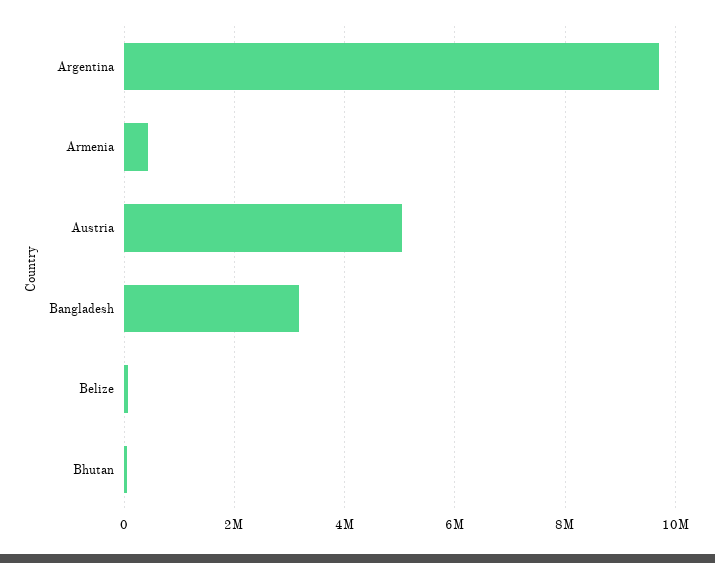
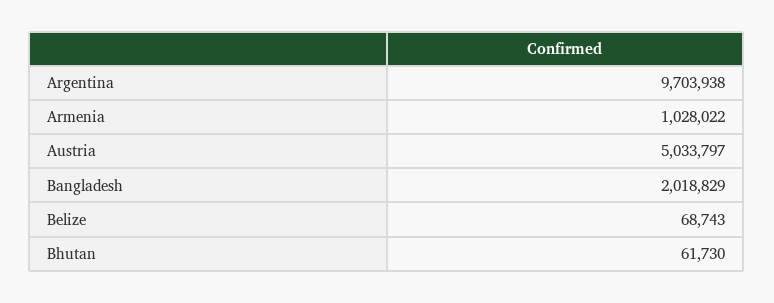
Armenia: 400000 -> 1028022
Bangladesh: 3200000 -> 2018829

